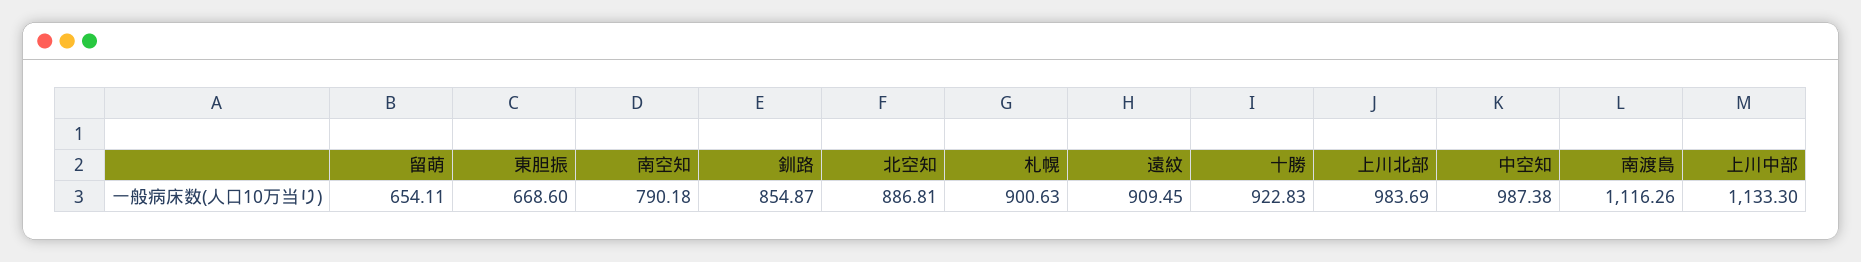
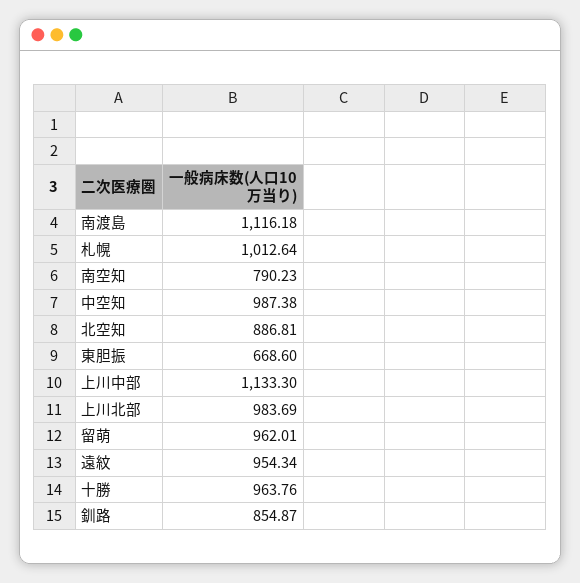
留萌: 654.11 -> 962.01
南空知: 790.18 -> 790.23
札幌: 900.63 -> 1012.64
遠紋: 909.45 -> 954.34
十勝: 922.83 -> 963.76
南渡島: 1116.26 -> 1116.18

